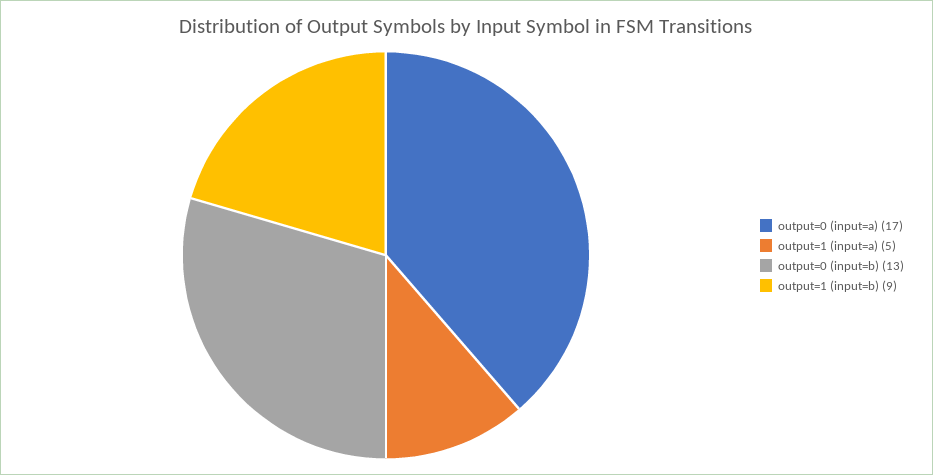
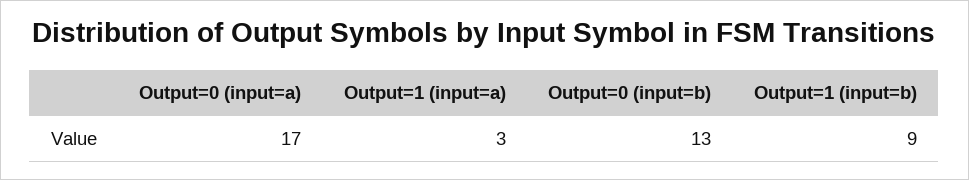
output=1 (input=a): 5 -> 3

